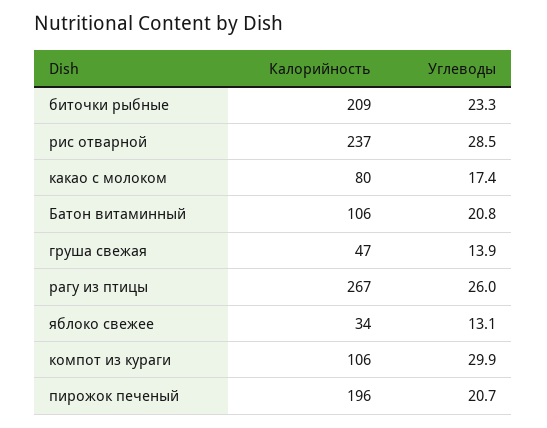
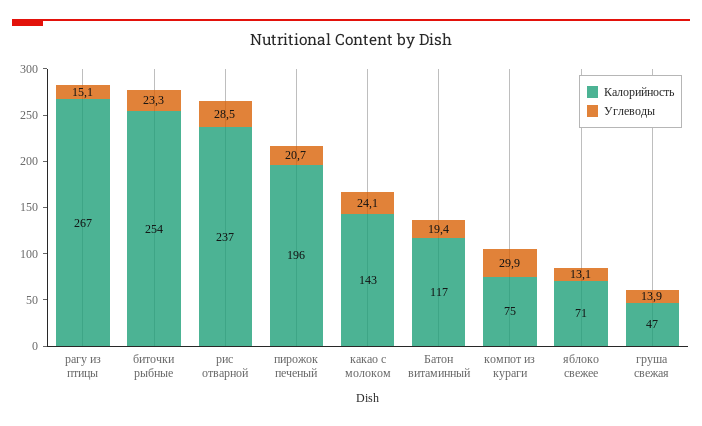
Калорийность, биточки рыбные: 209 -> 254
Калорийность, какао с молоком: 80 -> 143
Углеводы, какао с молоком: 17.4 -> 24.1
Калорийность, Батон витаминный: 106 -> 117
Углеводы, Батон витаминный: 20.8 -> 19.4
Углеводы, рагу из птицы: 26 -> 15.1
Калорийность, яблоко свежее: 34 -> 71
Калорийность, компот из кураги: 106 -> 75

